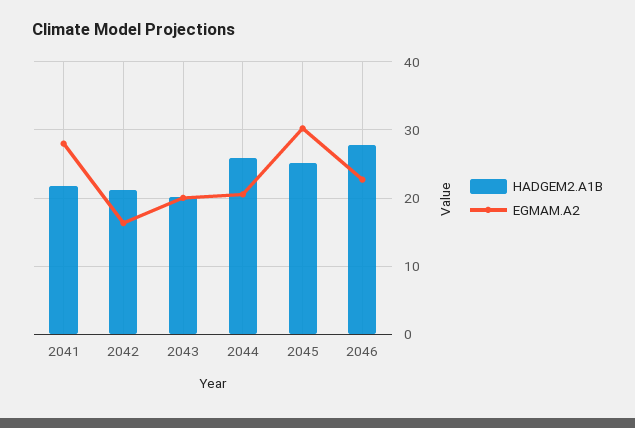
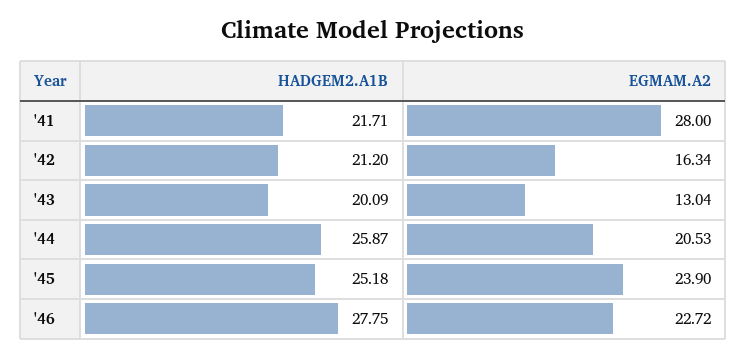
EGMAM.A2, 2043: 20 -> 13.04
EGMAM.A2, 2045: 30 -> 23.9

